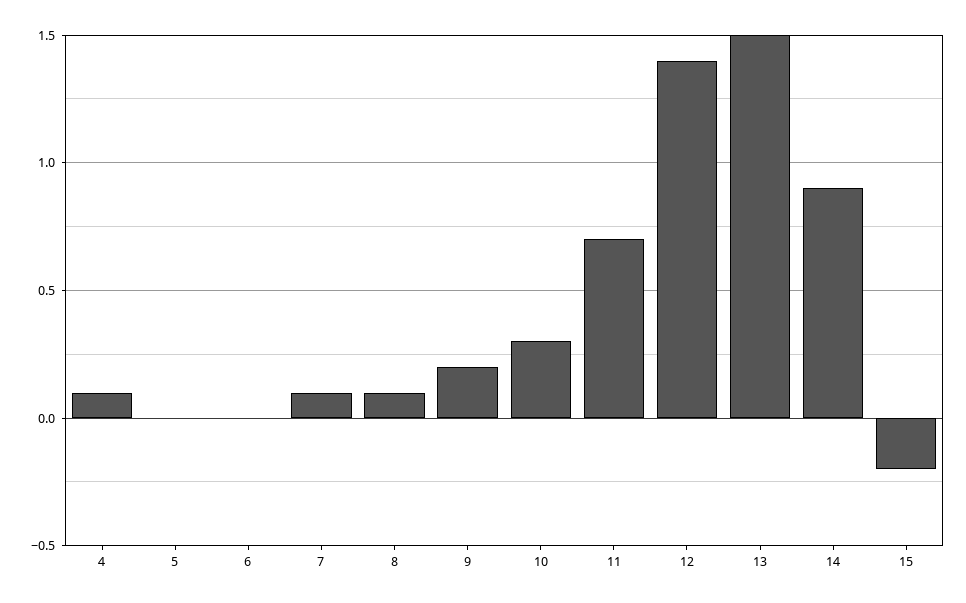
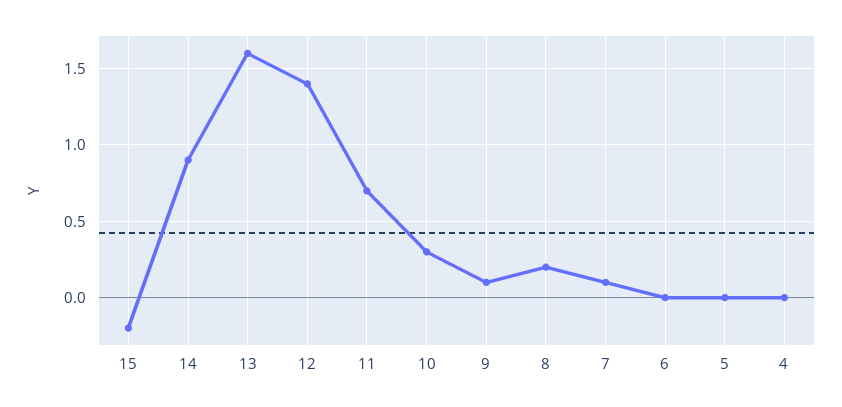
4: 0.1 -> 0
8: 0.1 -> 0.2
9: 0.2 -> 0.1
13: 1.5 -> 1.6

